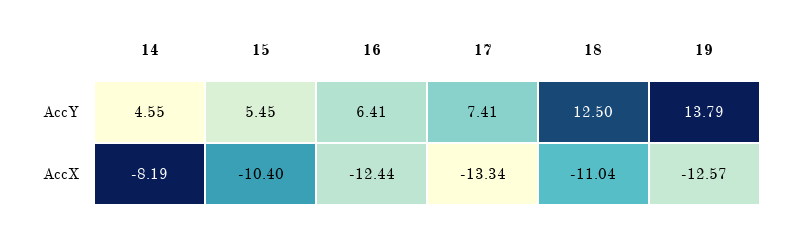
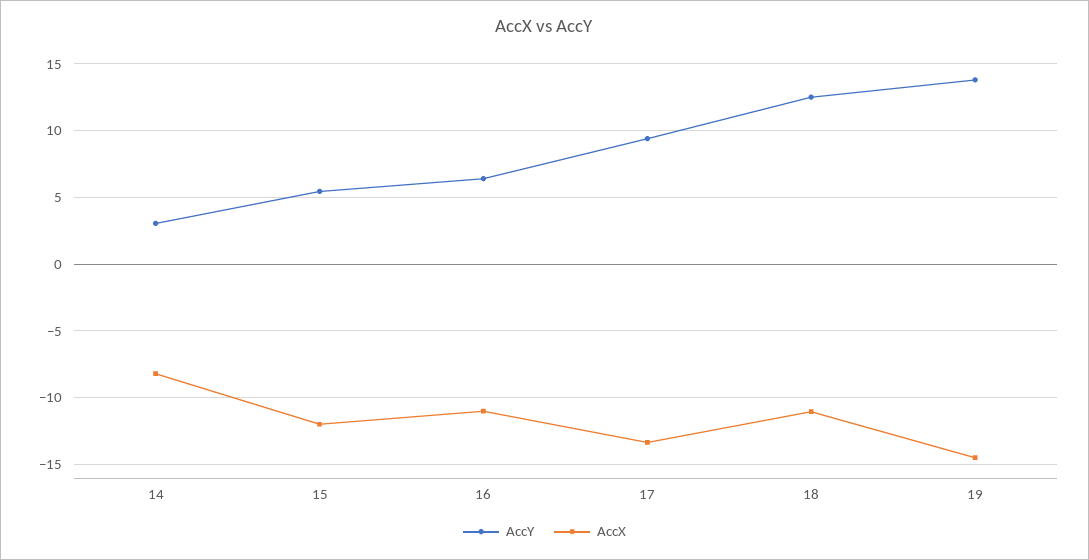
AccY, 14: 4.55 -> 3
AccY, 17: 7.41 -> 9.5
AccX, 15: -10.4 -> -12
AccX, 16: -12.44 -> -11
AccX, 19: -12.57 -> -14.5

